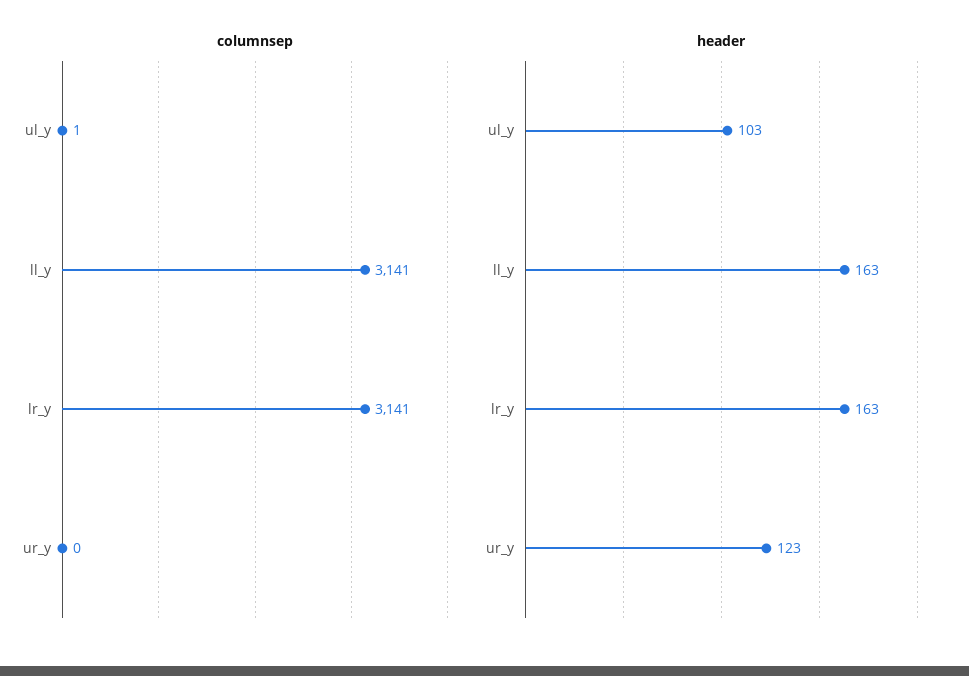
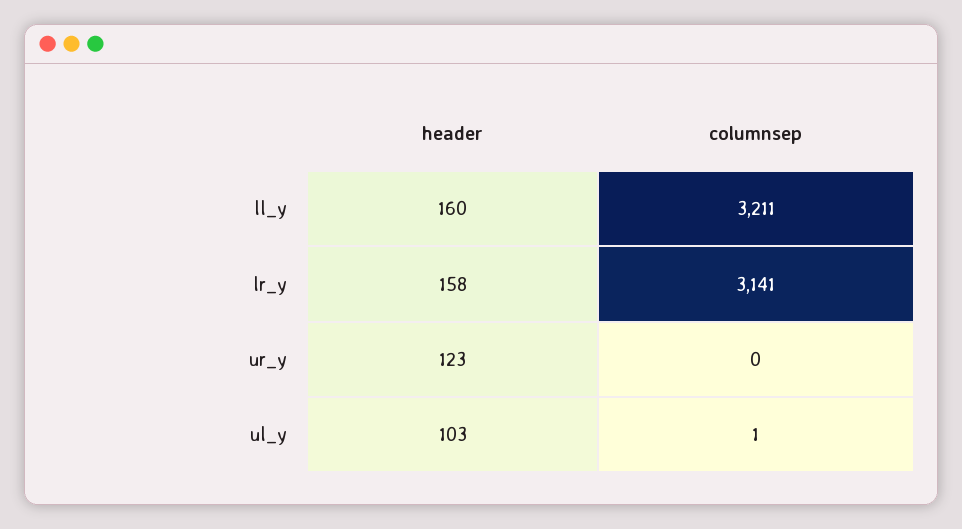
columnsep, ll_y: 3141 -> 3211
header, ll_y: 163 -> 160
header, lr_y: 163 -> 158

